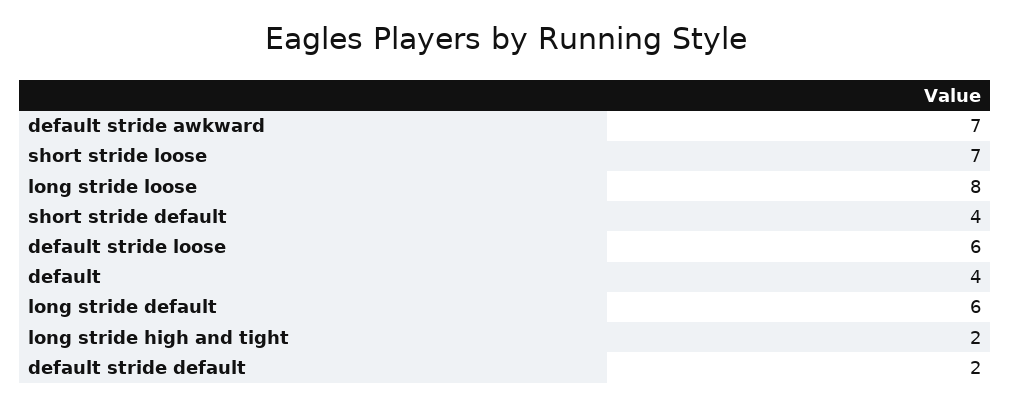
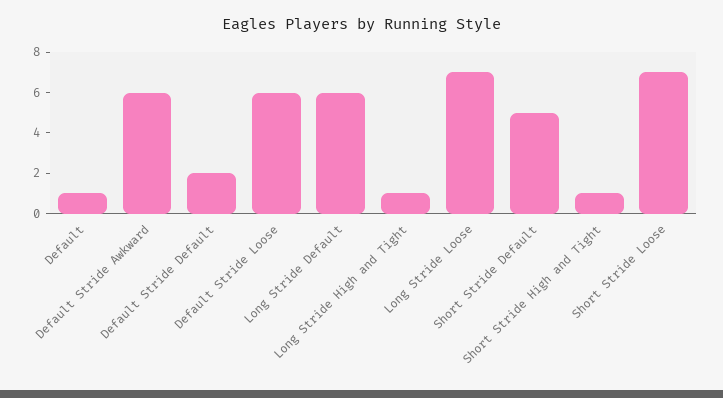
default stride awkward: 7 -> 6
long stride loose: 8 -> 7
short stride default: 4 -> 5
default: 4 -> 1
long stride high and tight: 2 -> 1
Short Stride High and Tight: none -> 1

